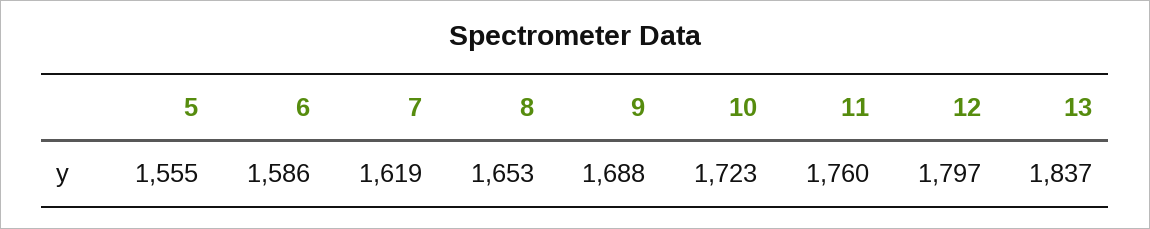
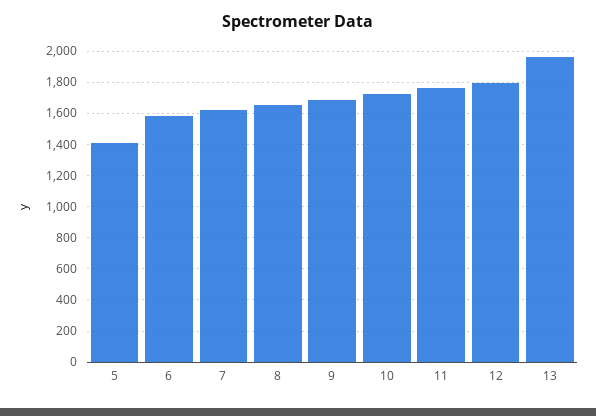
5: 1555 -> 1400
13: 1837 -> 1950

